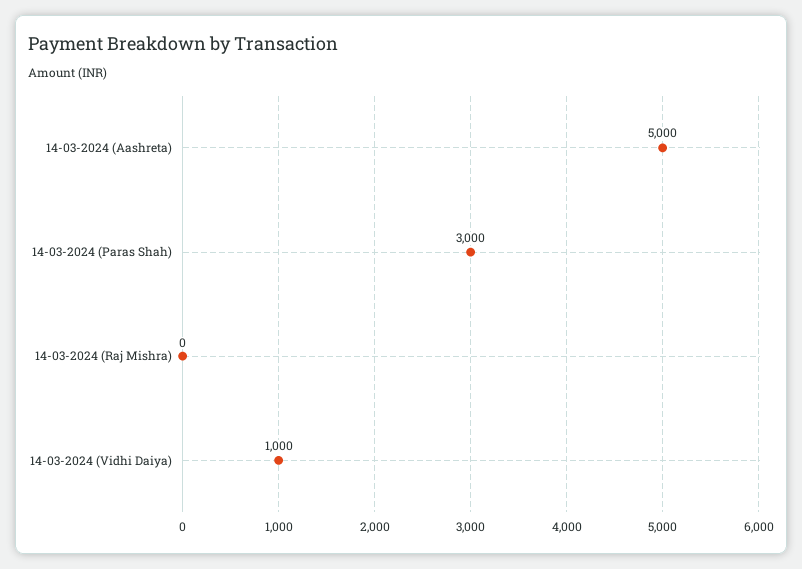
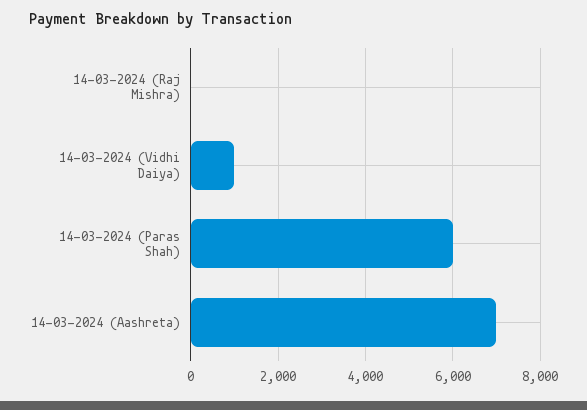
14-03-2024 (Aashreta): 5000 -> 7000
14-03-2024 (Paras Shah): 3000 -> 6000

